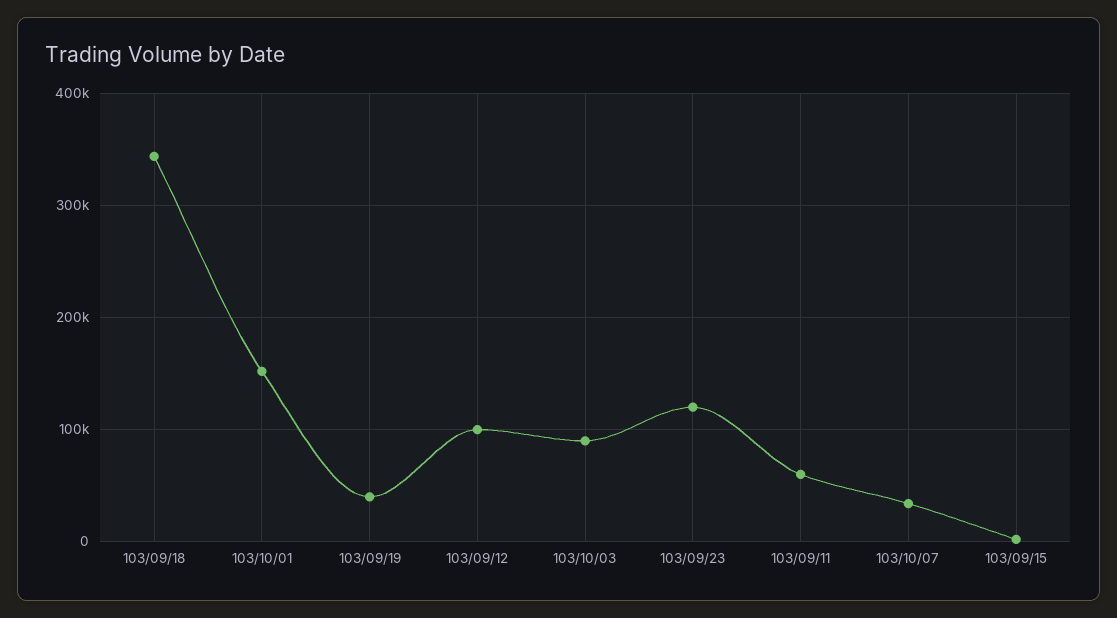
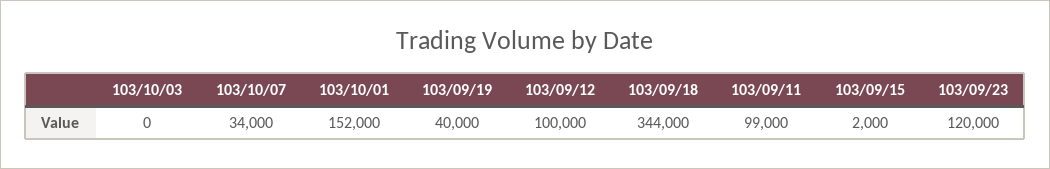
103/10/03: 90000 -> 0
103/09/11: 60000 -> 99000

